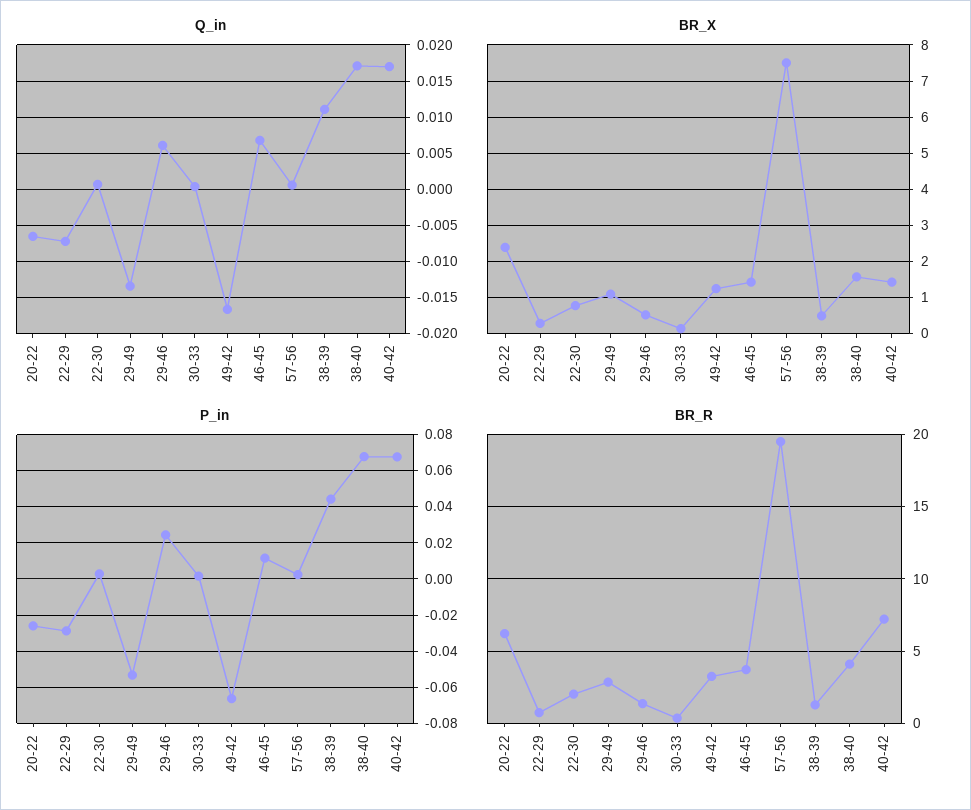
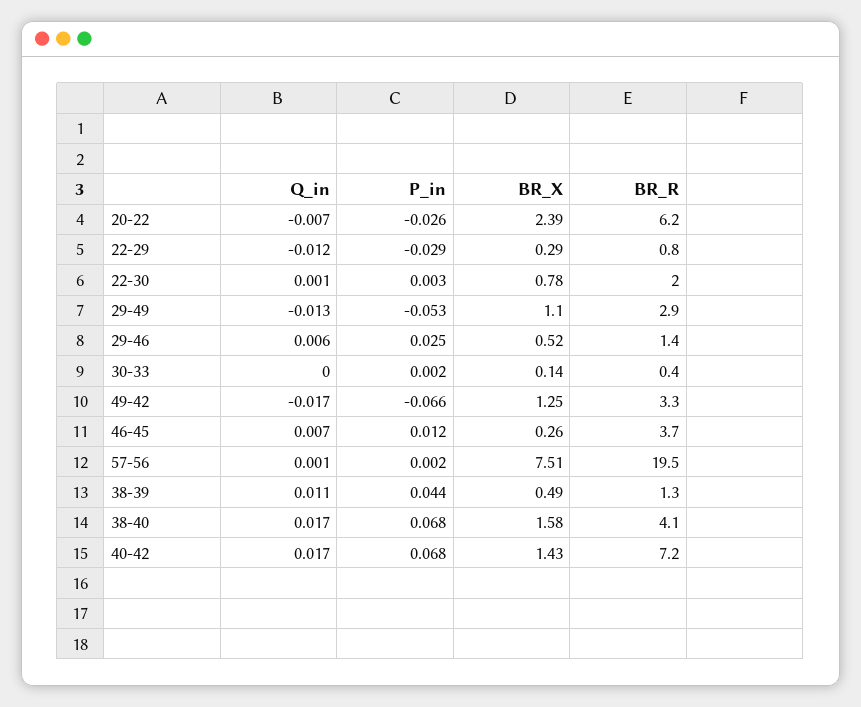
Q_in, 22-29: -0.007 -> -0.012
BR_X, 46-45: 1.4 -> 0.26

